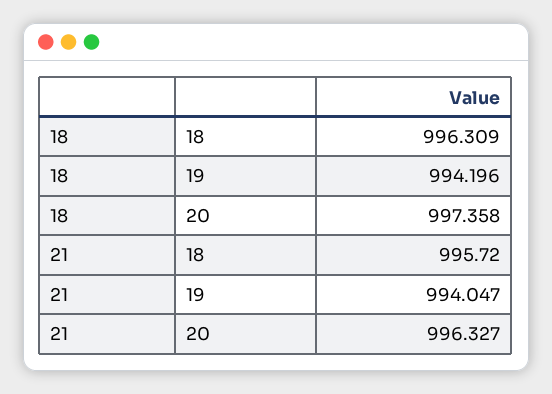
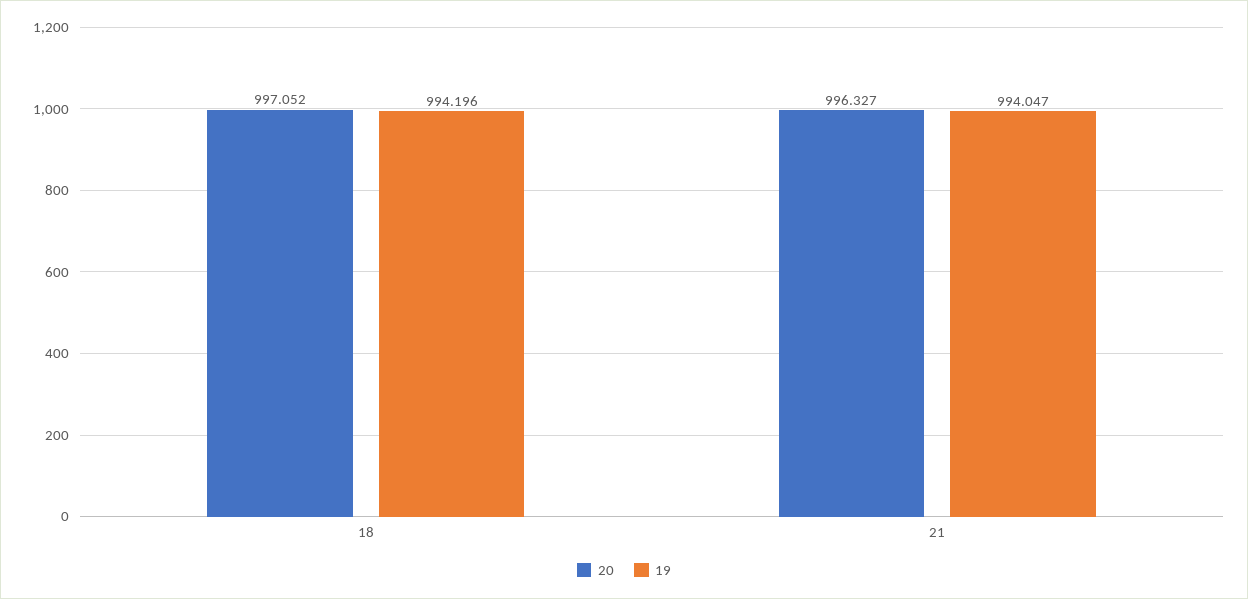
18, 18: 996.309 -> none
20, 18: 997.358 -> 997.052
18, 21: 995.72 -> none

